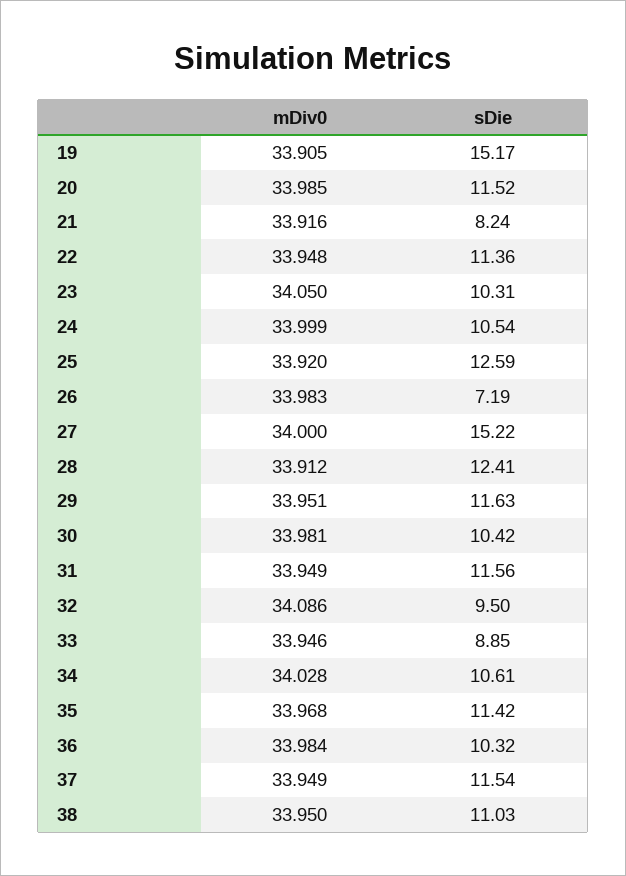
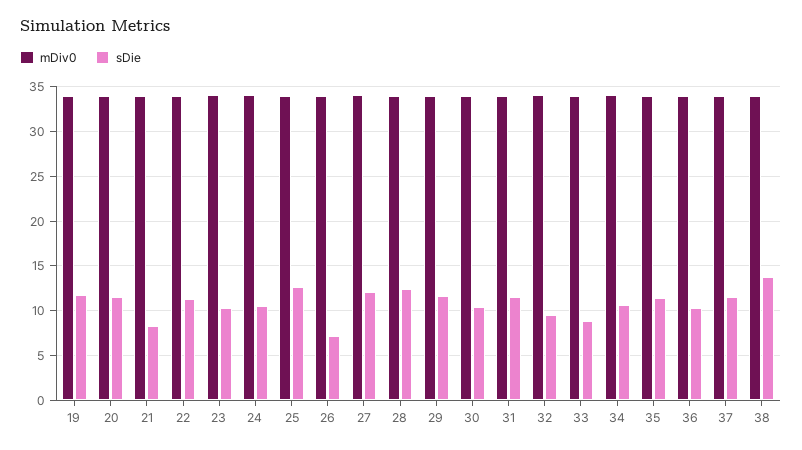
sDie, 19: 15.17 -> 12
sDie, 27: 15.22 -> 12
sDie, 38: 11.03 -> 14

